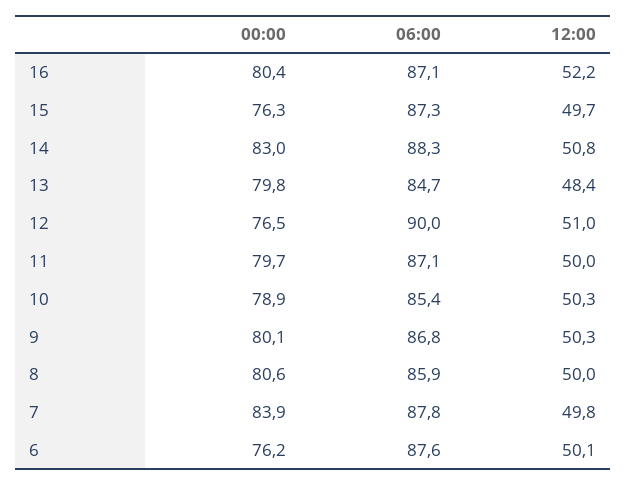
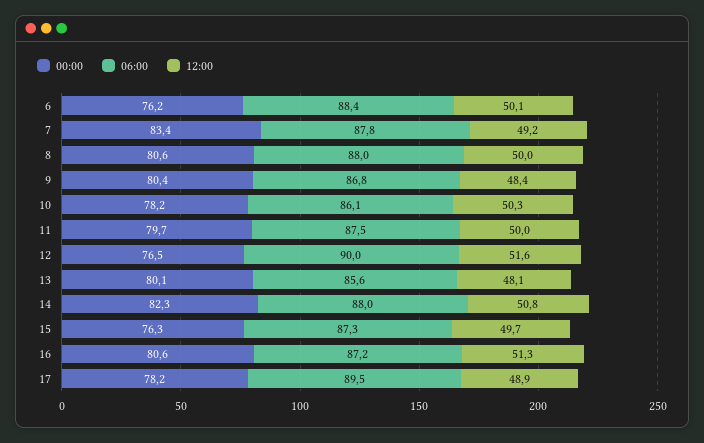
00:00, 16: 80.4 -> 80.6
06:00, 16: 87.1 -> 87.2
12:00, 16: 52.2 -> 51.3
00:00, 14: 83 -> 82.3
06:00, 14: 88.3 -> 88
00:00, 13: 79.8 -> 80.1
06:00, 13: 84.7 -> 85.6
12:00, 13: 48.4 -> 48.1
12:00, 12: 51 -> 51.6
06:00, 11: 87.1 -> 87.5
00:00, 10: 78.9 -> 78.2
06:00, 10: 85.4 -> 86.1
00:00, 9: 80.1 -> 80.4
12:00, 9: 50.3 -> 48.4
06:00, 8: 85.9 -> 88
00:00, 7: 83.9 -> 83.4
12:00, 7: 49.8 -> 49.2
06:00, 6: 87.6 -> 88.4
00:00, 17: none -> 78.2
06:00, 17: none -> 89.5
12:00, 17: none -> 48.9

